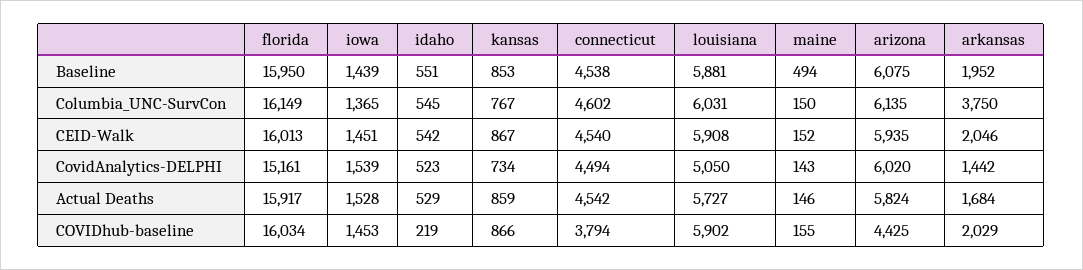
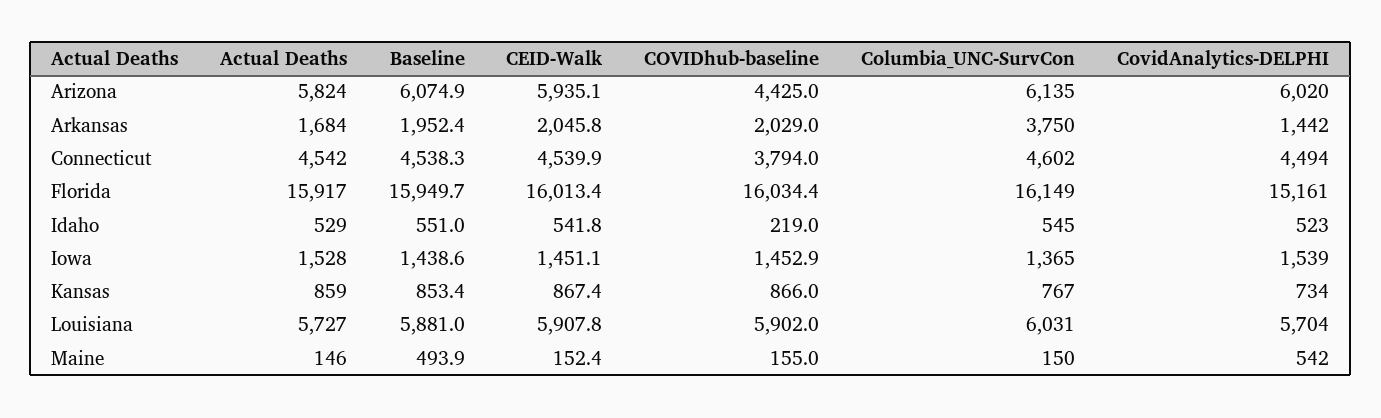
louisiana, CovidAnalytics-DELPHI: 5050 -> 5704
maine, CovidAnalytics-DELPHI: 143 -> 542

